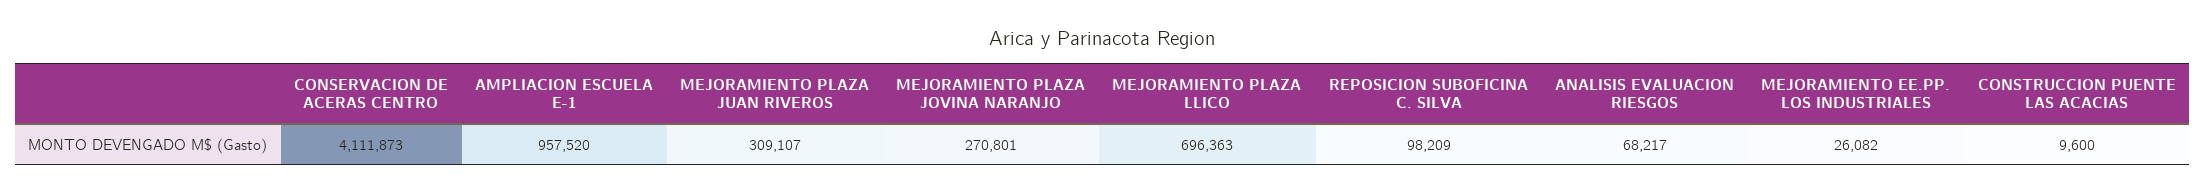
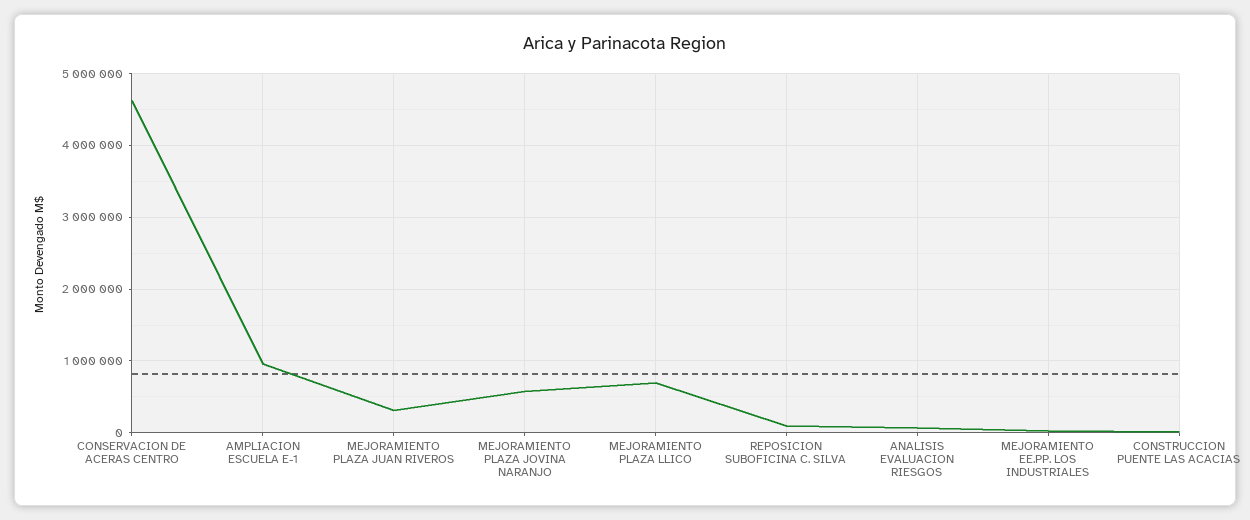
CONSERVACION DE ACERAS CENTRO: 4111873 -> 4600000
MEJORAMIENTO PLAZA JOVINA NARANJO: 270801 -> 600000

